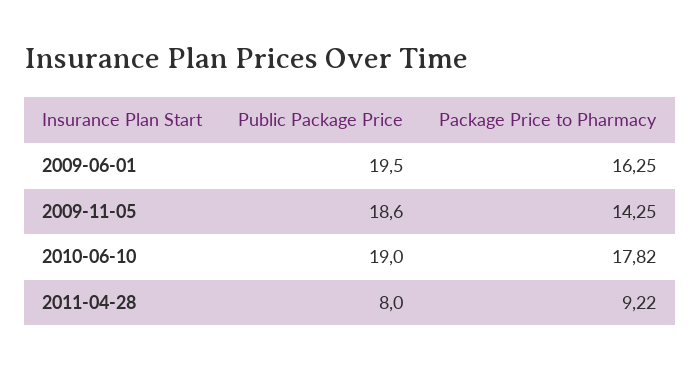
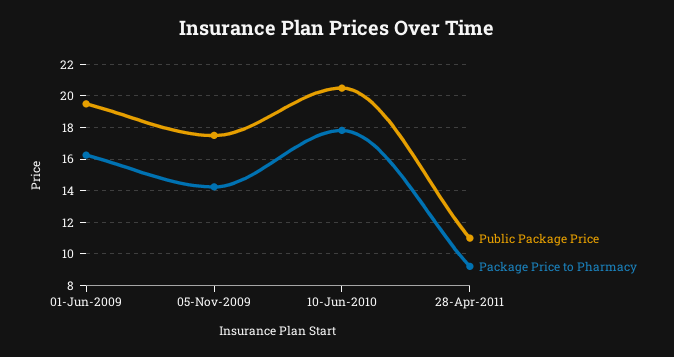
Public Package Price, 2009-11-05: 18.6 -> 17.5
Public Package Price, 2010-06-10: 19 -> 20.5
Public Package Price, 2011-04-28: 8 -> 11

